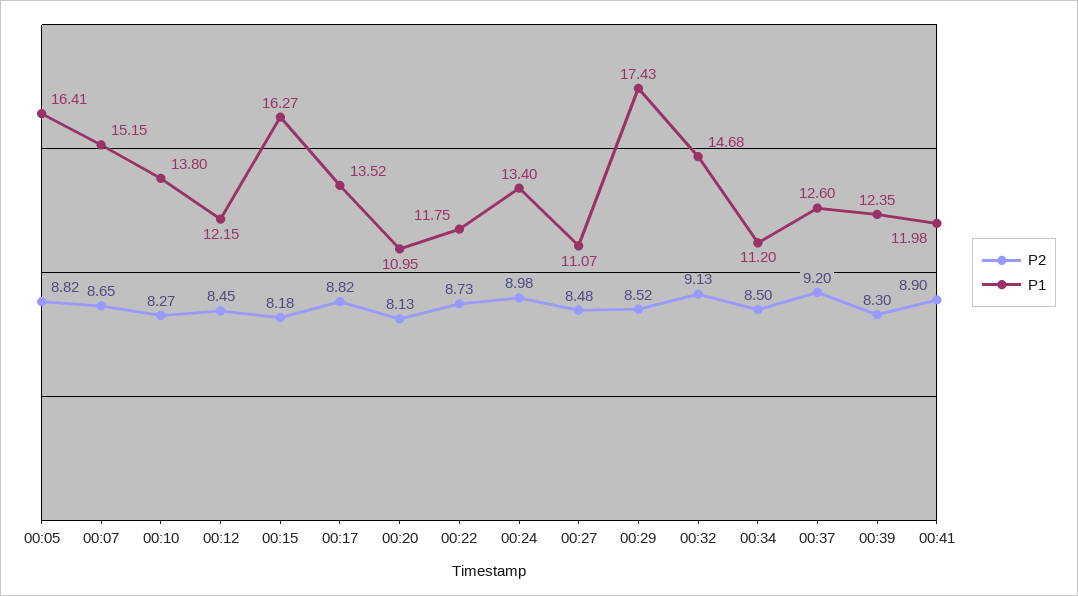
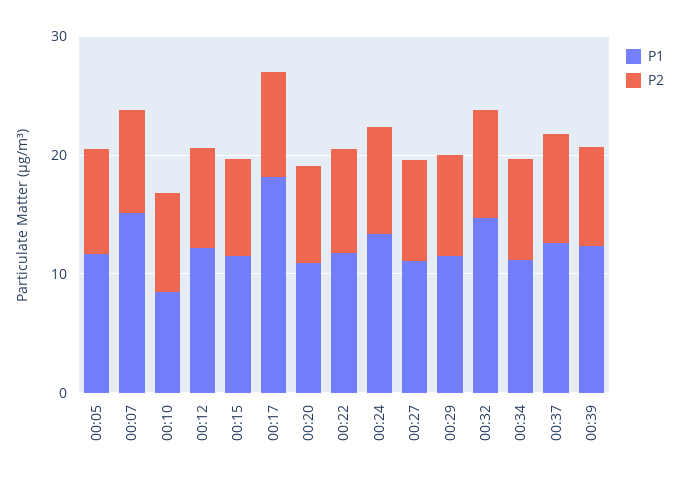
P1, 00:05: 16.41 -> 12
P1, 00:10: 13.8 -> 8
P1, 00:15: 16.27 -> 12
P1, 00:17: 13.52 -> 18
P1, 00:29: 17.43 -> 12
P2, 00:41: 8.9 -> none
P1, 00:41: 11.98 -> none

